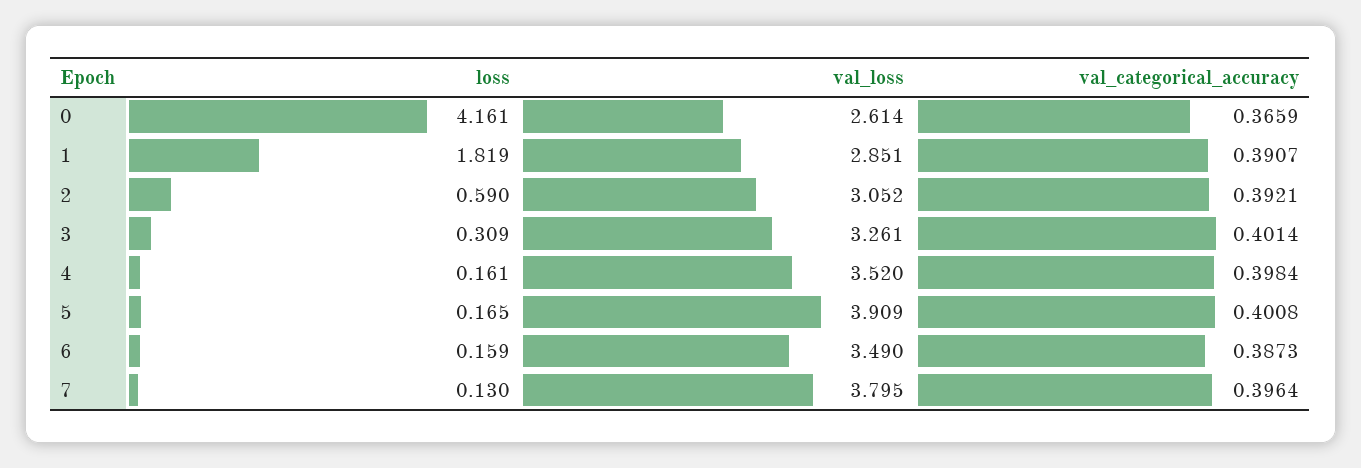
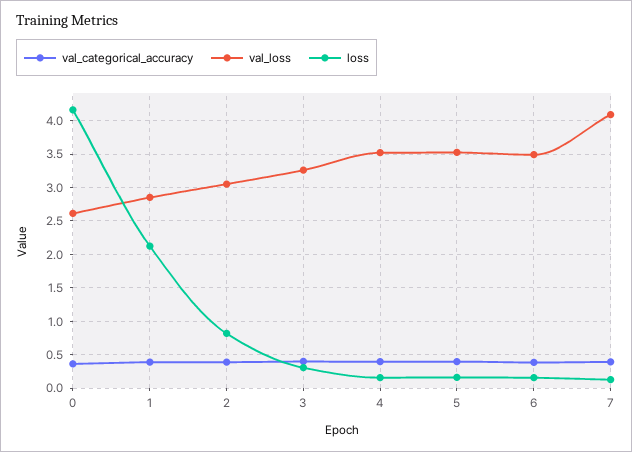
loss, 1: 1.819 -> 2.1
loss, 2: 0.59 -> 0.8
val_loss, 5: 3.909 -> 3.5
val_loss, 7: 3.795 -> 4.1

